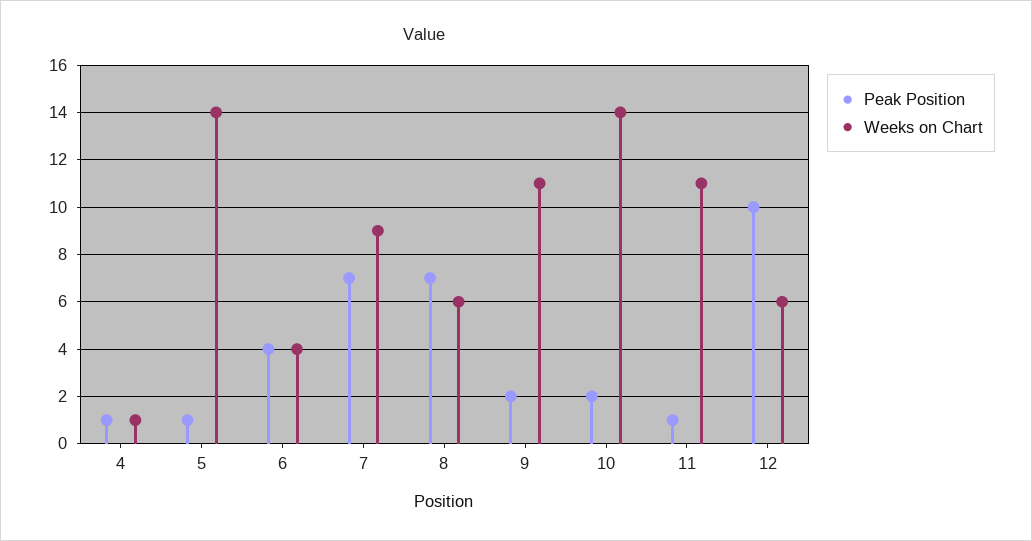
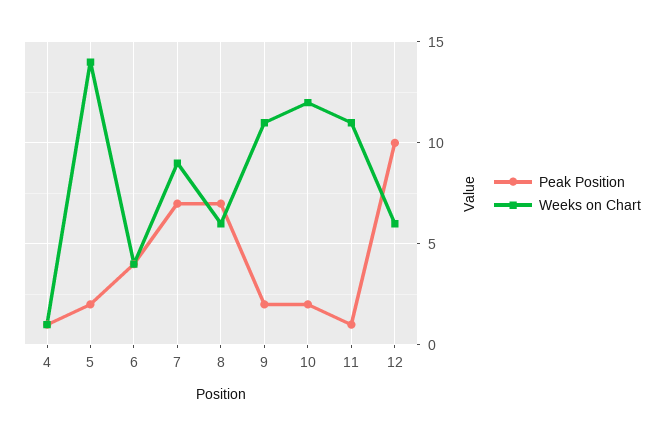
Peak Position, 5: 1 -> 2
Weeks on Chart, 10: 14 -> 12

